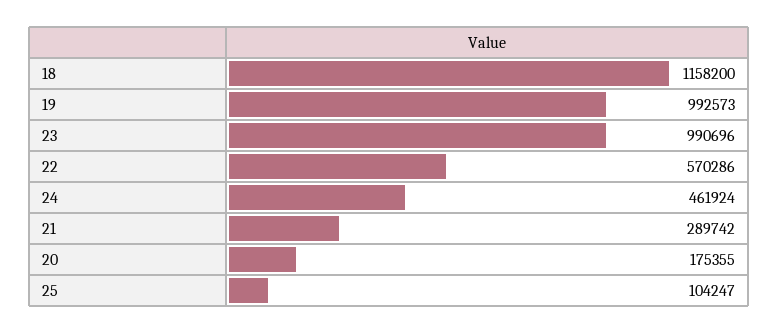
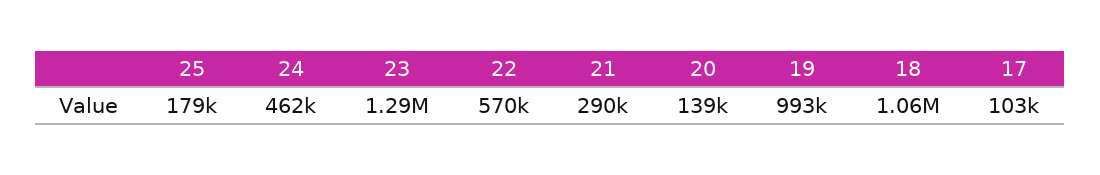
18: 1158200 -> 1060000
23: 990696 -> 1290000
20: 175355 -> 139000
25: 104247 -> 179000
17: none -> 103000

